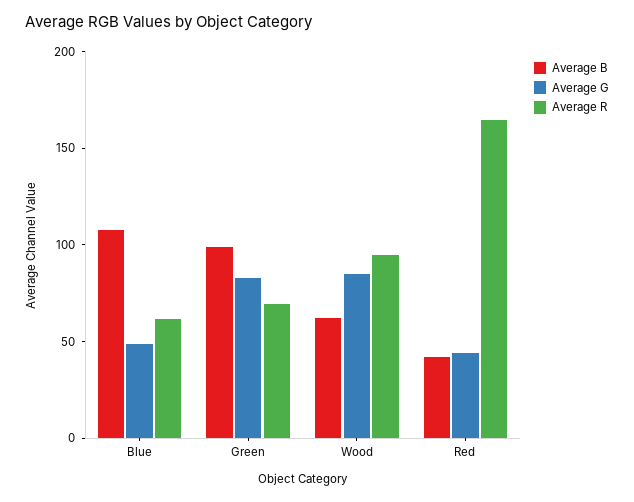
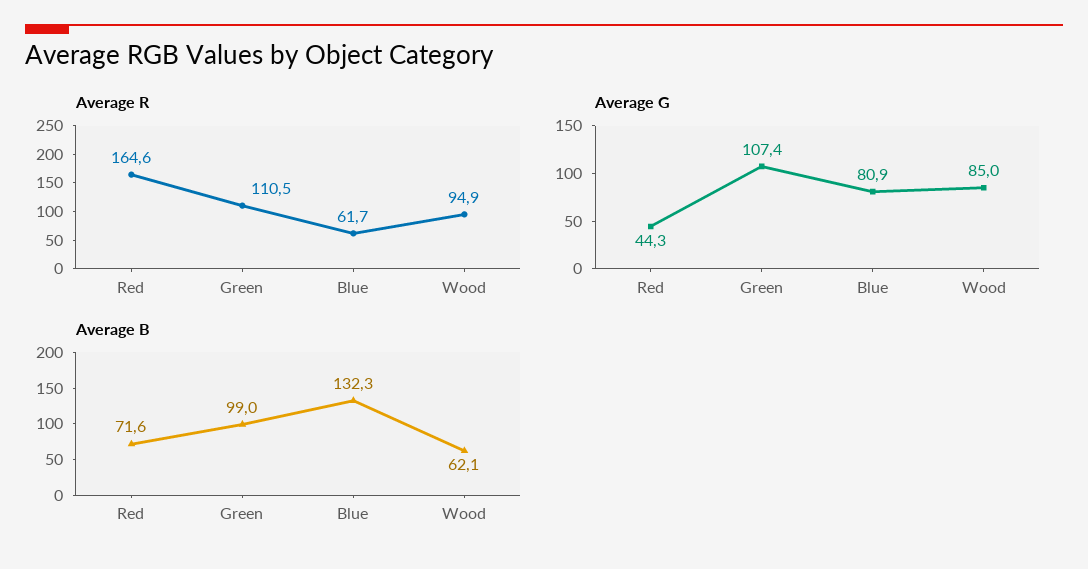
Average B, Blue: 110 -> 132.3
Average G, Blue: 50 -> 80.9
Average G, Green: 80 -> 107.4
Average R, Green: 70 -> 110.5
Average B, Red: 40 -> 71.6

